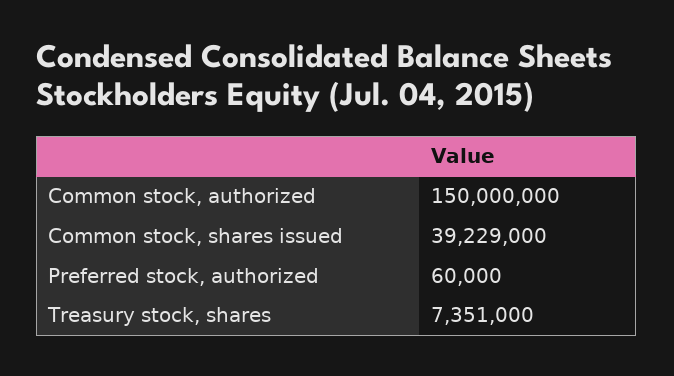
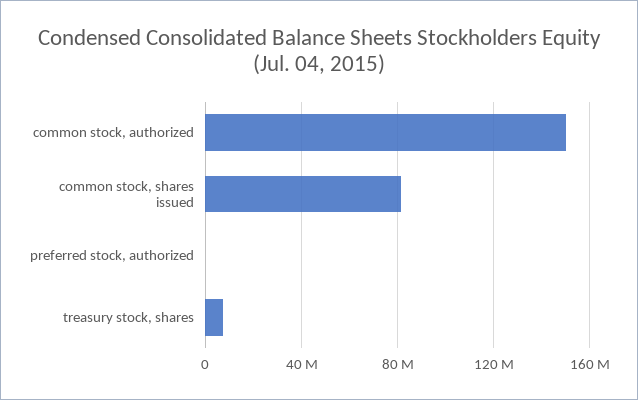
Common stock, shares issued: 39229000 -> 80000000

